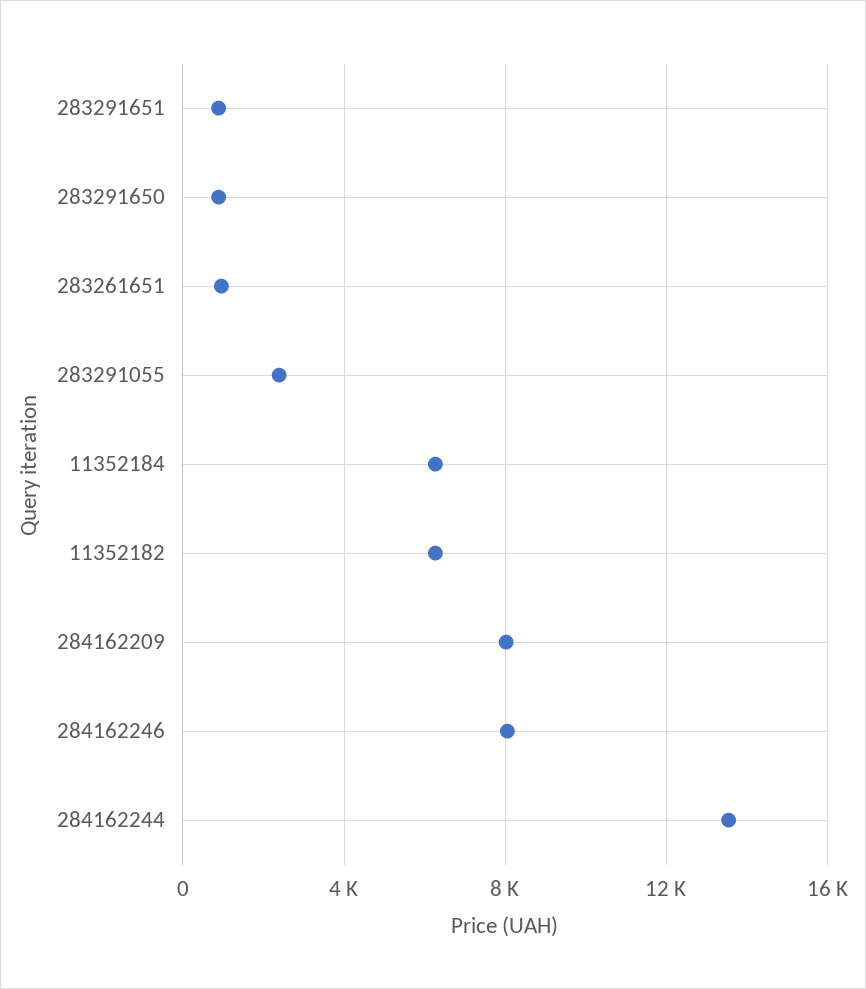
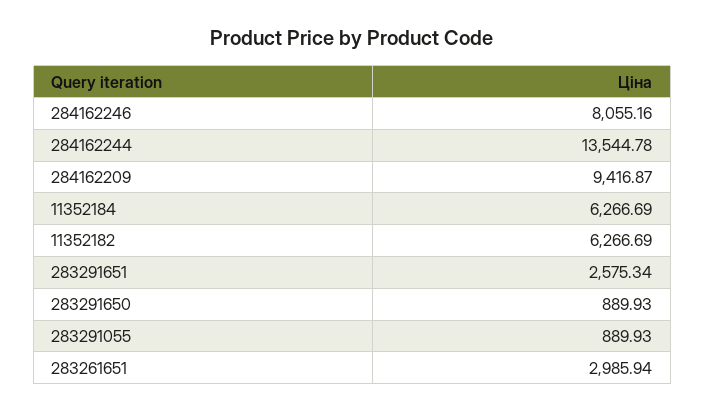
283291651: 1000 -> 2575.34
283261651: 1000 -> 2985.94
283291055: 2500 -> 889.93
284162209: 8000 -> 9416.87

